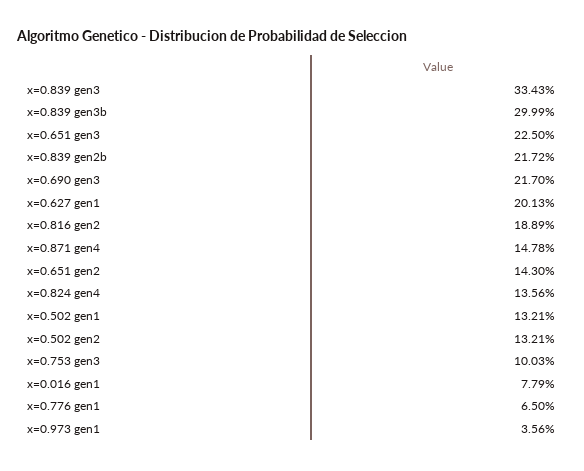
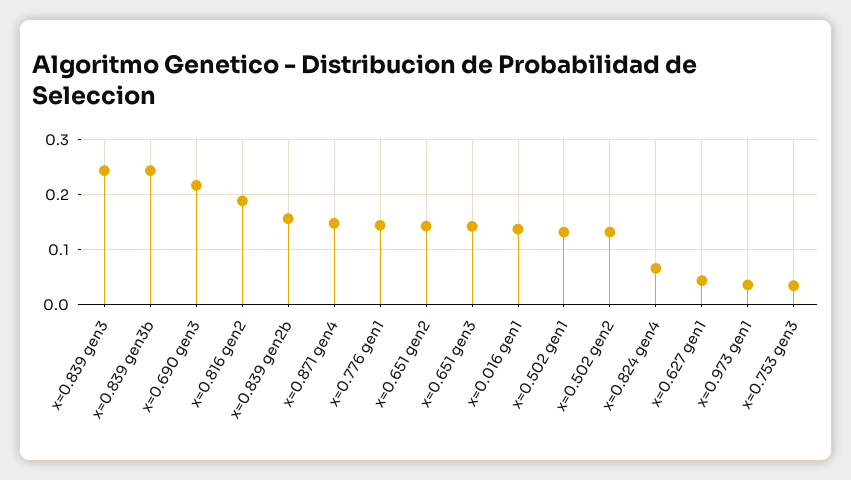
x=0.839 gen3: 0.3343 -> 0.24
x=0.839 gen3b: 0.2999 -> 0.24
x=0.651 gen3: 0.225 -> 0.14
x=0.839 gen2b: 0.2172 -> 0.16
x=0.627 gen1: 0.2013 -> 0.04
x=0.824 gen4: 0.1356 -> 0.06
x=0.753 gen3: 0.1003 -> 0.04
x=0.016 gen1: 0.0779 -> 0.14
x=0.776 gen1: 0.065 -> 0.14

